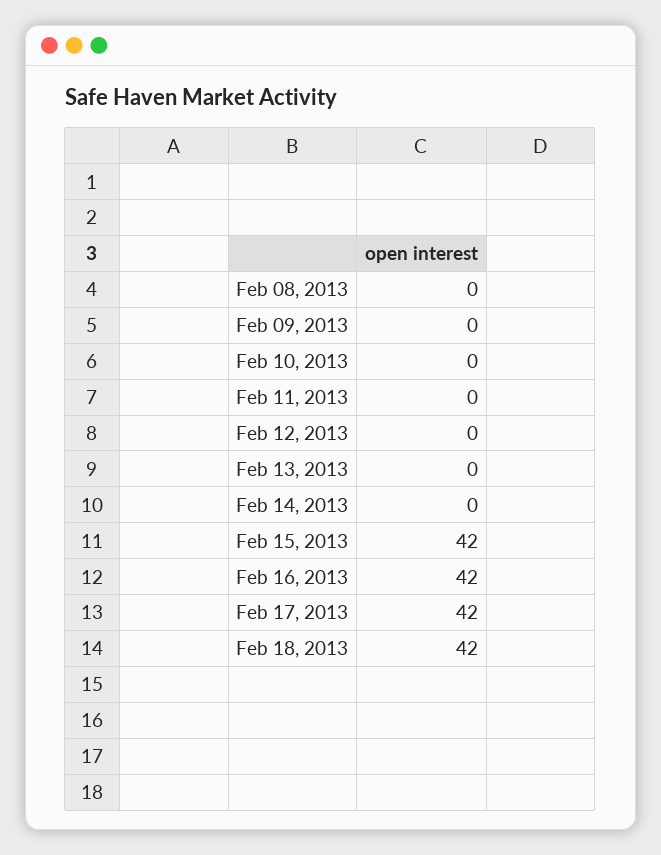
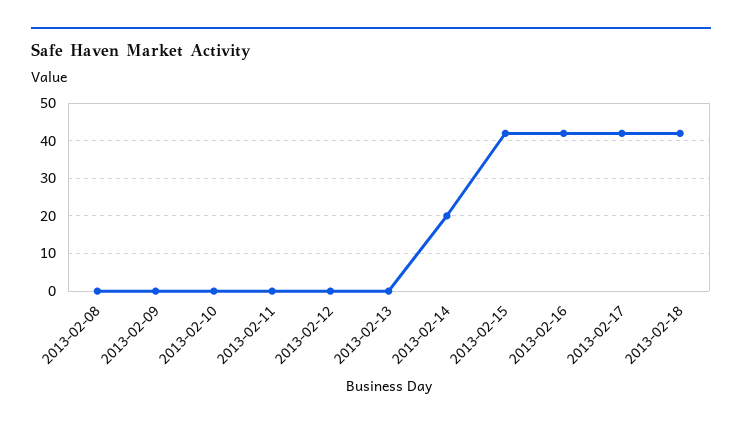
Feb 14, 2013: 0 -> 20

